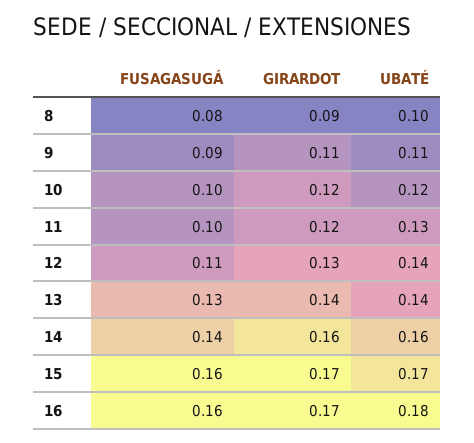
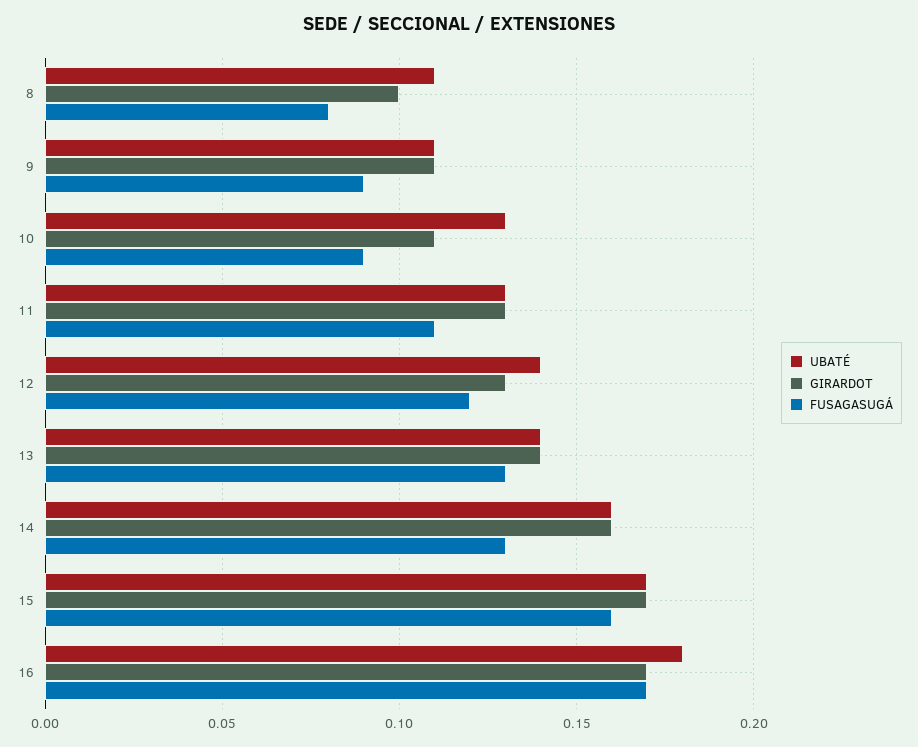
GIRARDOT, 8: 0.09 -> 0.1
UBATÉ, 8: 0.1 -> 0.11
FUSAGASUGÁ, 10: 0.1 -> 0.09
GIRARDOT, 10: 0.12 -> 0.11
UBATÉ, 10: 0.12 -> 0.13
FUSAGASUGÁ, 11: 0.1 -> 0.11
GIRARDOT, 11: 0.12 -> 0.13
FUSAGASUGÁ, 12: 0.11 -> 0.12
FUSAGASUGÁ, 14: 0.14 -> 0.13
FUSAGASUGÁ, 16: 0.16 -> 0.17

